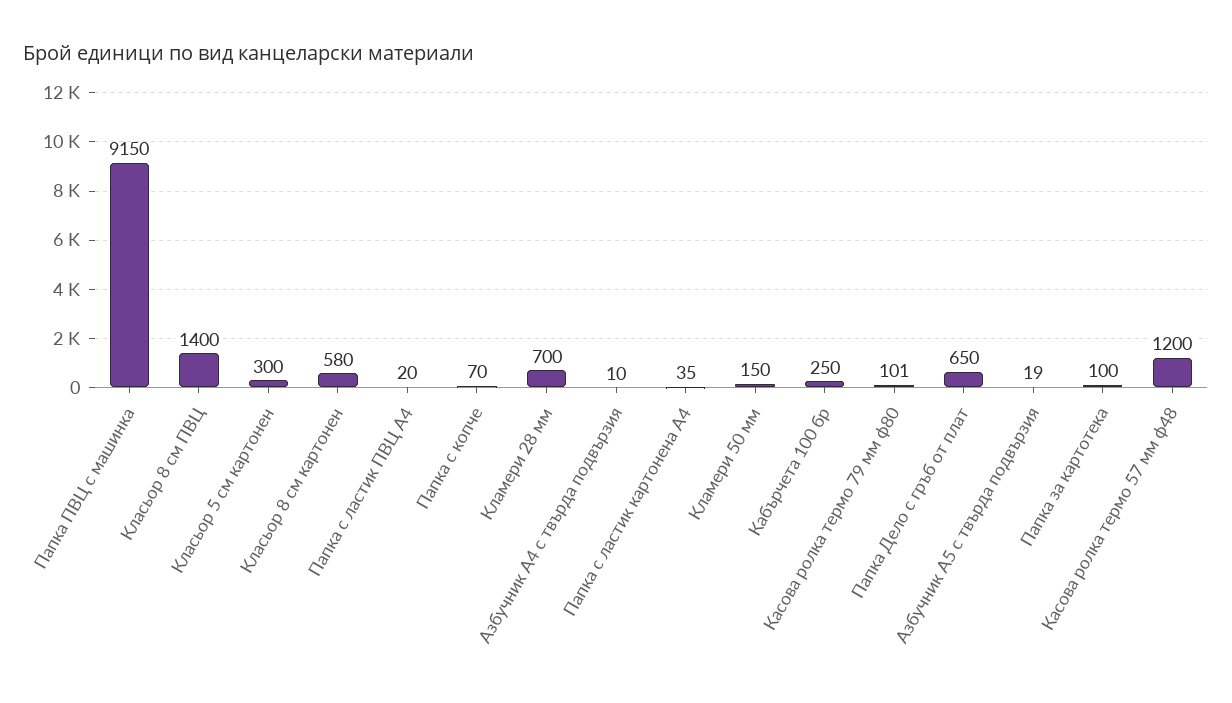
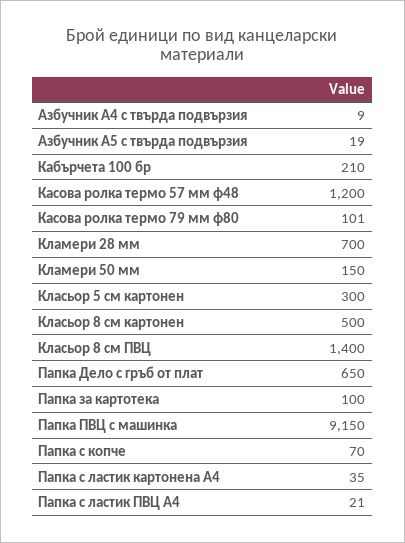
Класьор 8 см картонен: 580 -> 500
Папка с ластик ПВЦ А4: 20 -> 21
Азбучник А4 с твърда подвързия: 10 -> 9
Кабърчета 100 бр: 250 -> 210

